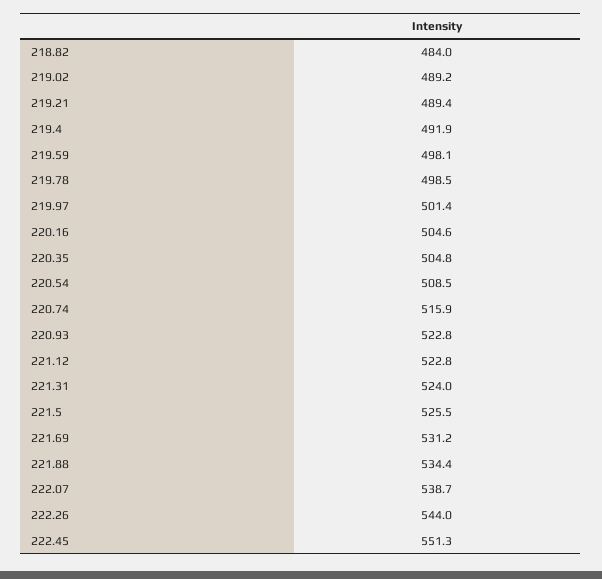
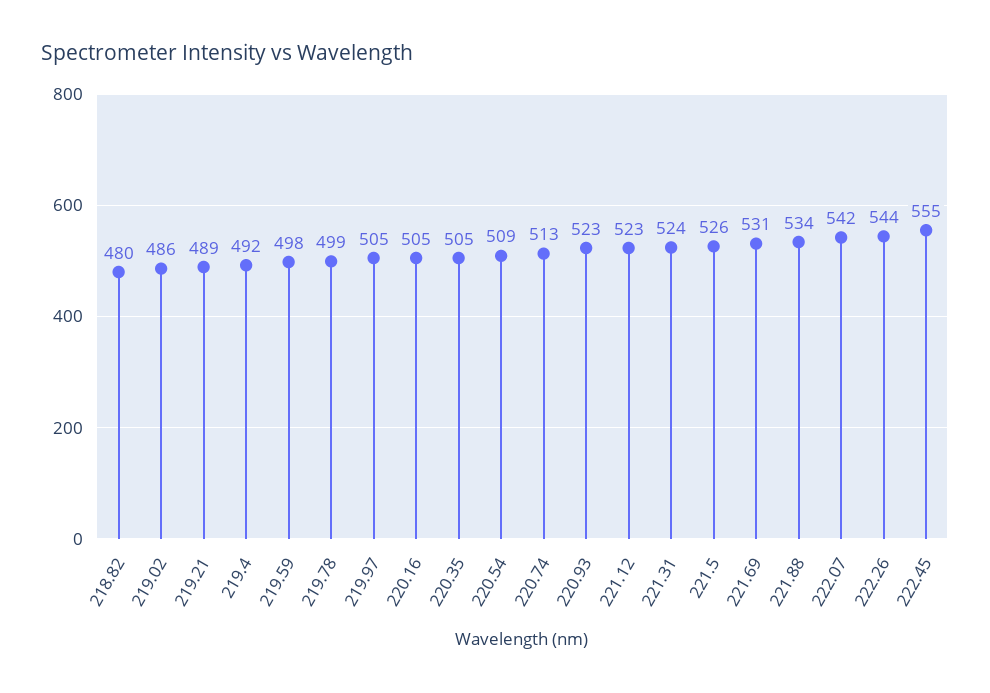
218.82: 484 -> 480
219.02: 489.2 -> 486
219.97: 501.4 -> 505
220.74: 515.9 -> 513
222.07: 538.7 -> 542
222.45: 551.3 -> 555

